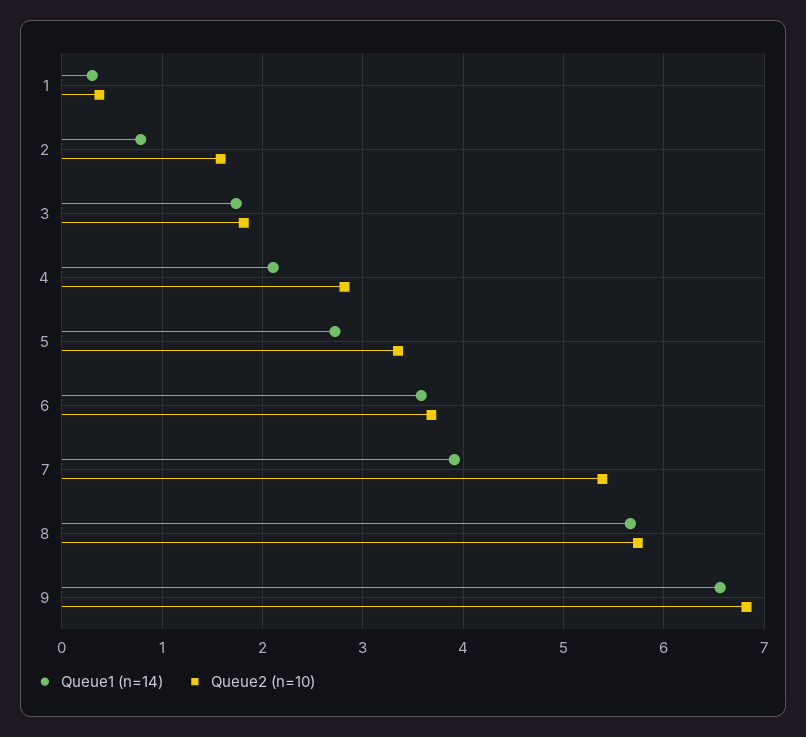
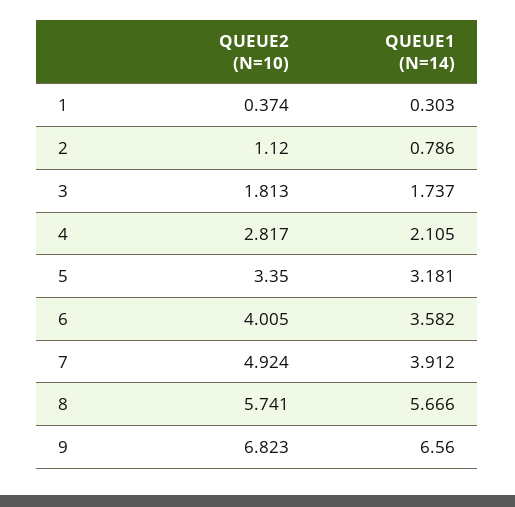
Queue2 (n=10), 2: 1.6 -> 1.12
Queue1 (n=14), 5: 2.7 -> 3.181
Queue2 (n=10), 6: 3.7 -> 4.005
Queue2 (n=10), 7: 5.4 -> 4.924

